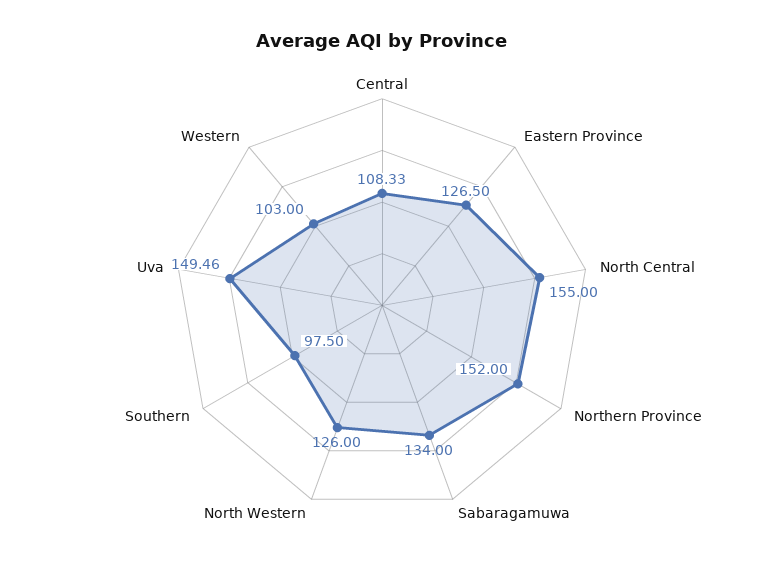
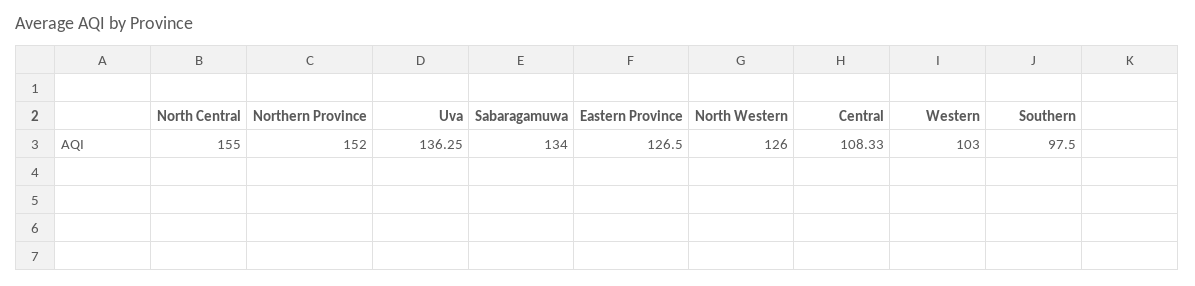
Uva: 149.46 -> 136.25

